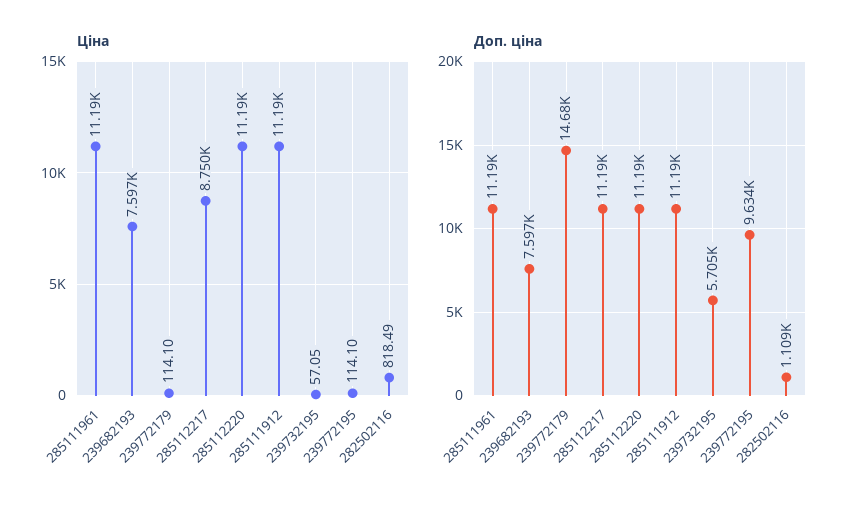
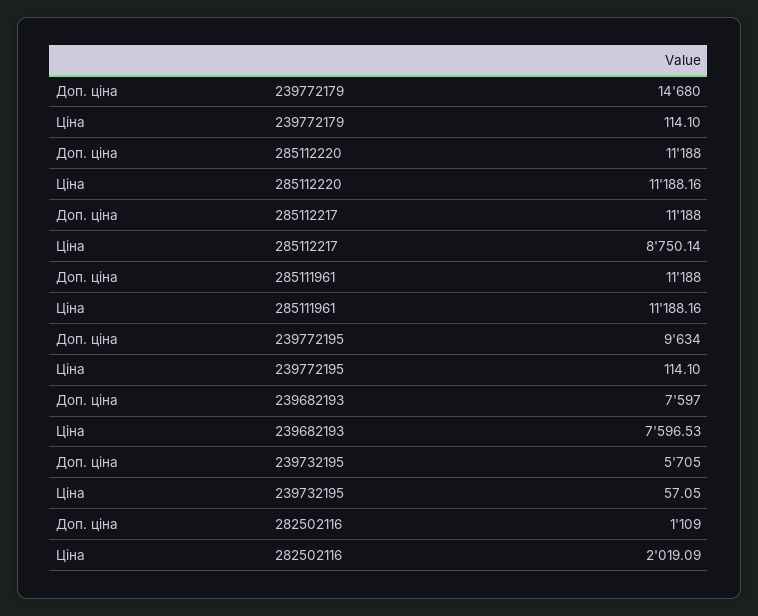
Ціна, 285111912: 11190 -> none
Ціна, 282502116: 818.49 -> 2019.09
Доп. ціна, 285111912: 11190 -> none

